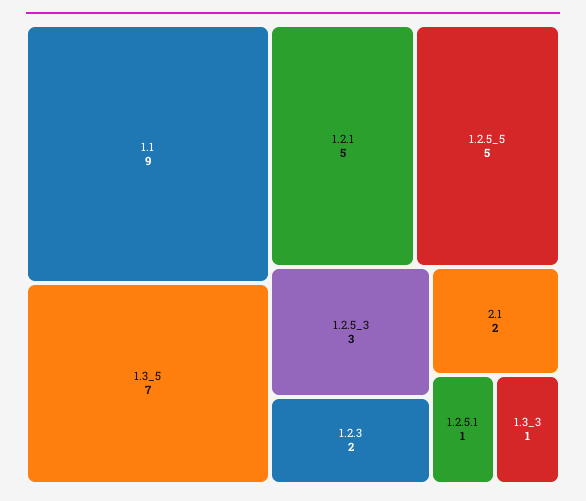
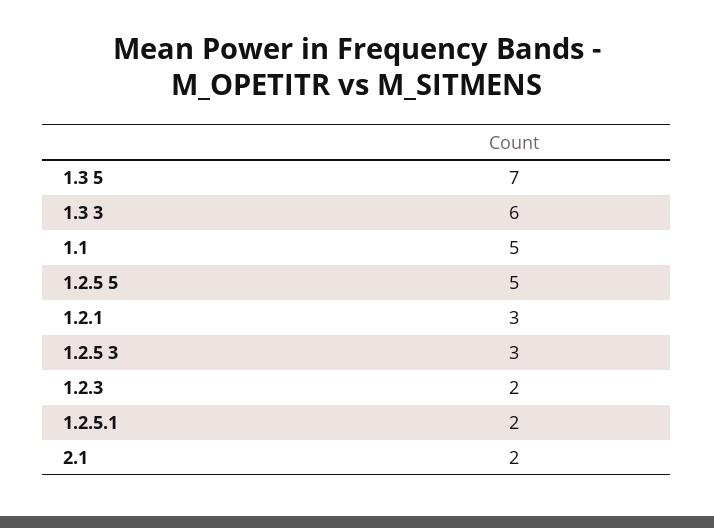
1.1: 9 -> 5
1.2.1: 5 -> 3
1.2.5.1: 1 -> 2
1.3_3: 1 -> 6

